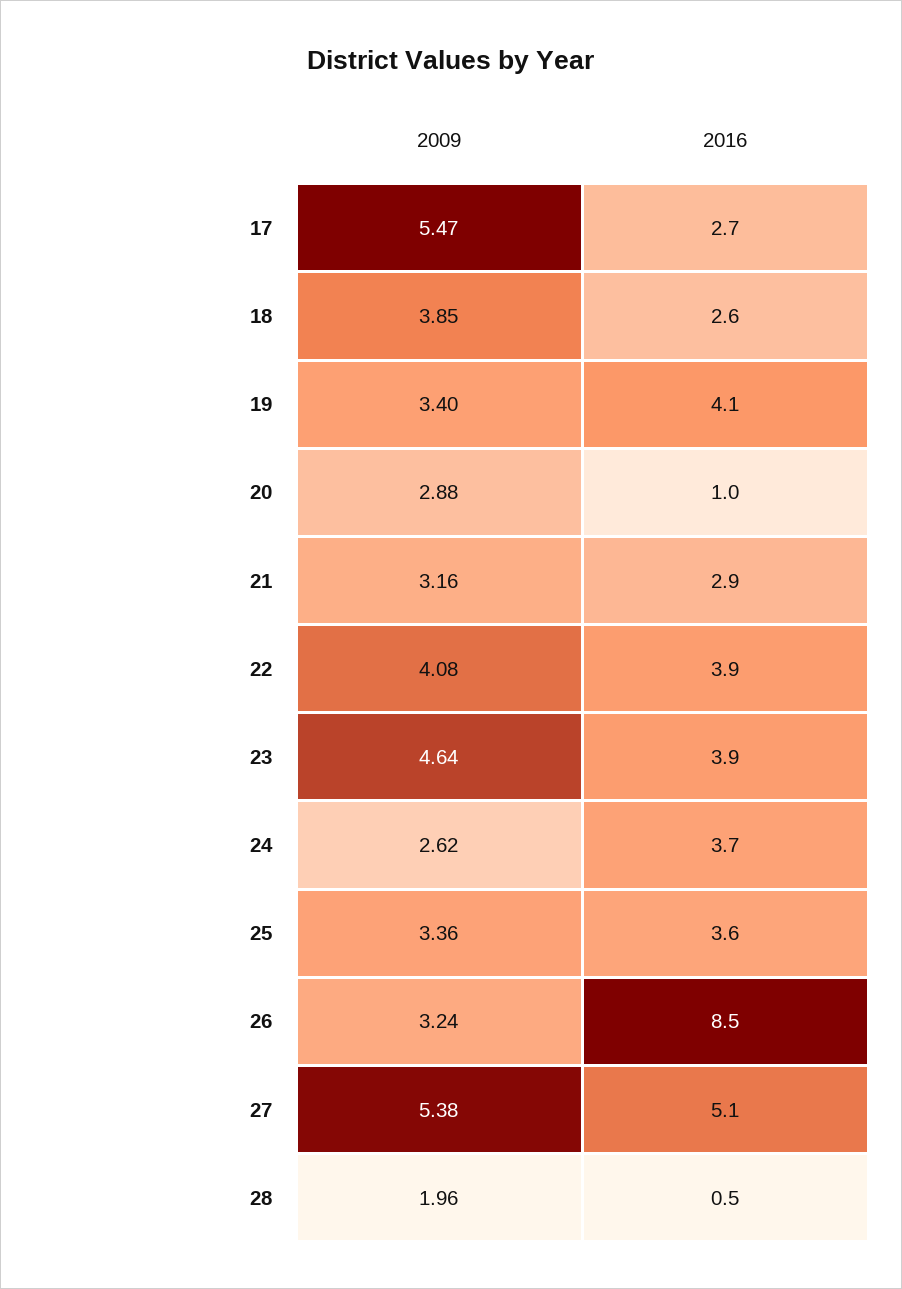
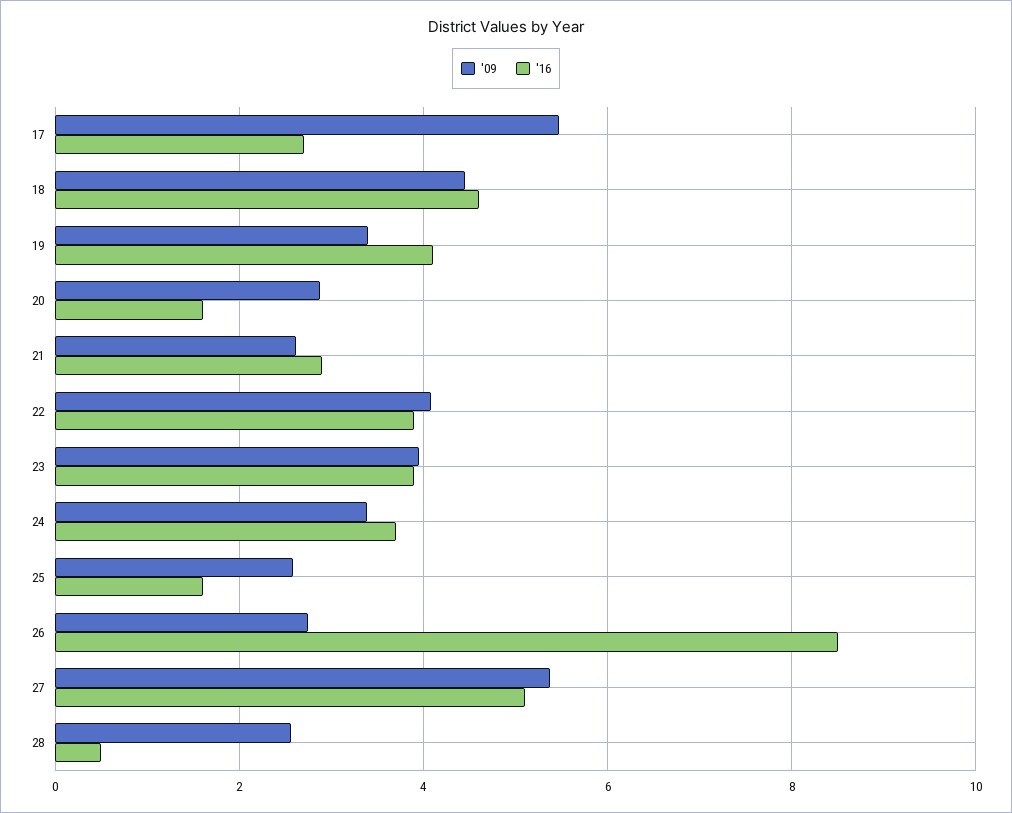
2009, 18: 3.85 -> 4.4
2016, 18: 2.6 -> 4.6
2016, 20: 1 -> 1.6
2009, 21: 3.16 -> 2.6
2009, 23: 4.64 -> 4
2009, 24: 2.62 -> 3.4
2009, 25: 3.36 -> 2.6
2016, 25: 3.6 -> 1.6
2009, 26: 3.24 -> 2.8
2009, 28: 1.96 -> 2.6

